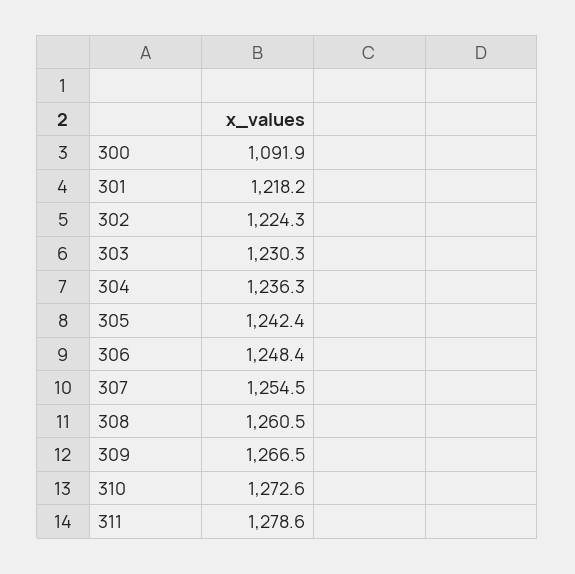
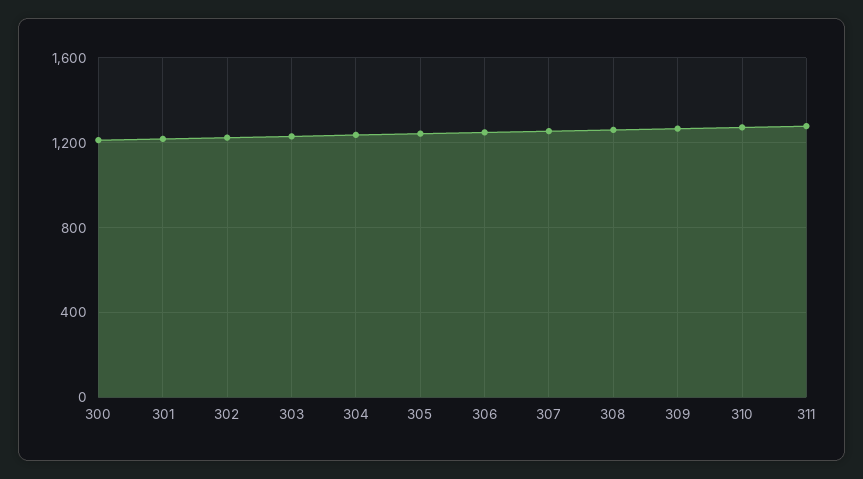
300: 1091.9 -> 1200

